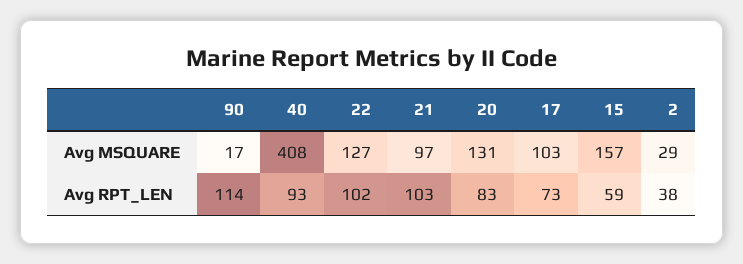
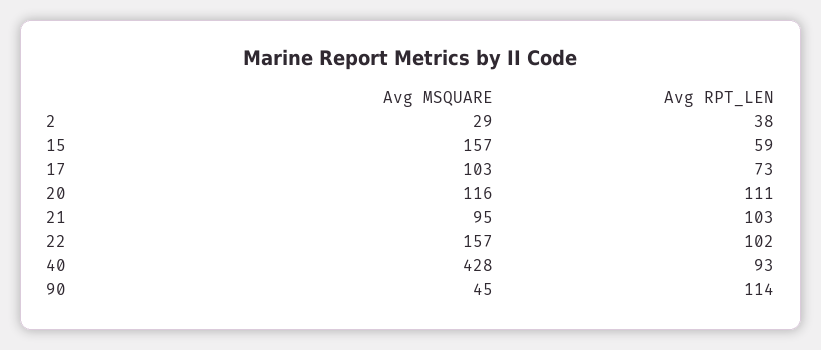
90, Avg MSQUARE: 17 -> 45
40, Avg MSQUARE: 408 -> 428
22, Avg MSQUARE: 127 -> 157
21, Avg MSQUARE: 97 -> 95
20, Avg MSQUARE: 131 -> 116
20, Avg RPT_LEN: 83 -> 111

